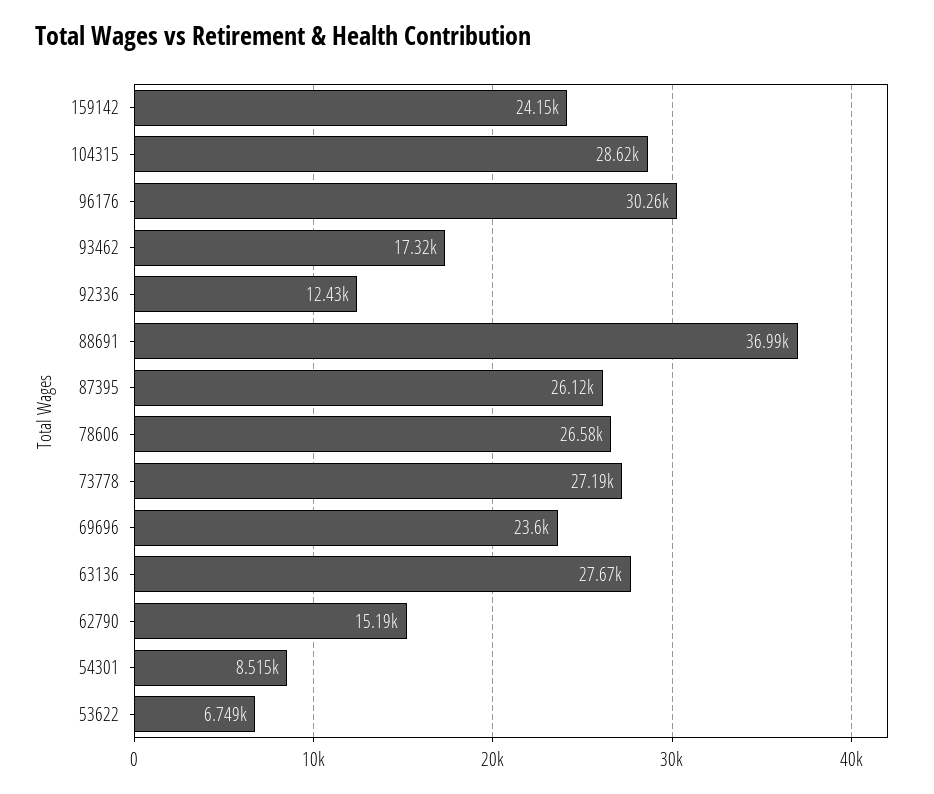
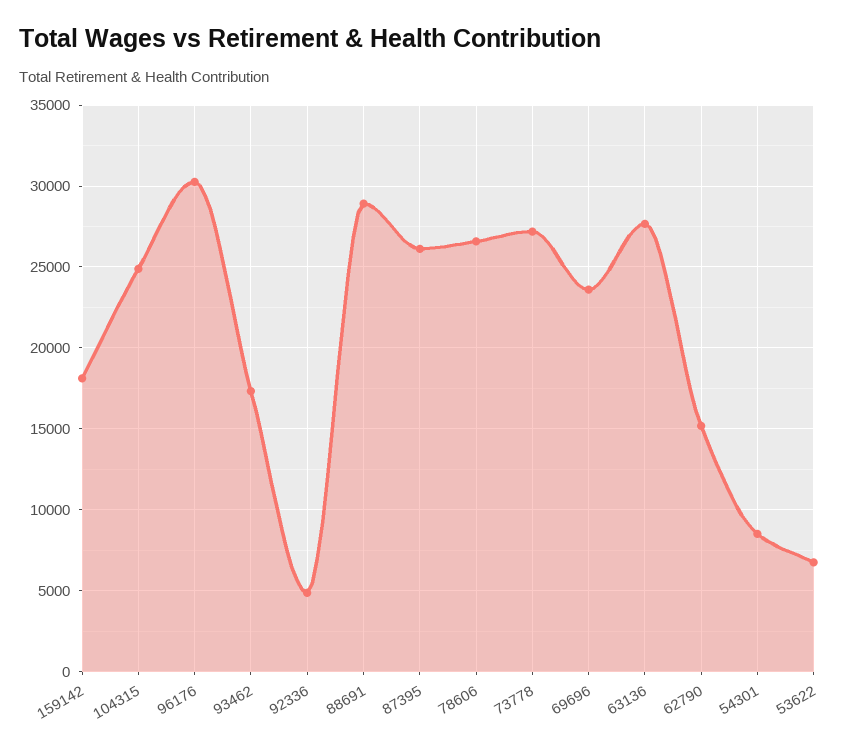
159142: 24150 -> 18000
104315: 28620 -> 25000
92336: 12430 -> 5000
88691: 36990 -> 29000

